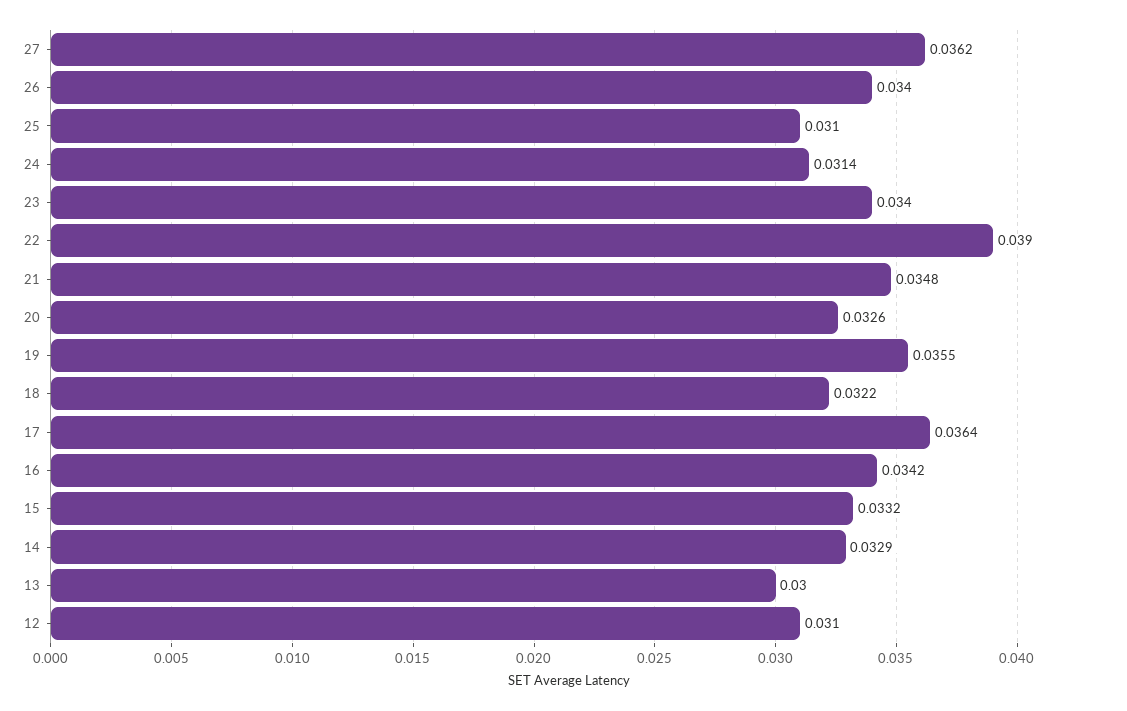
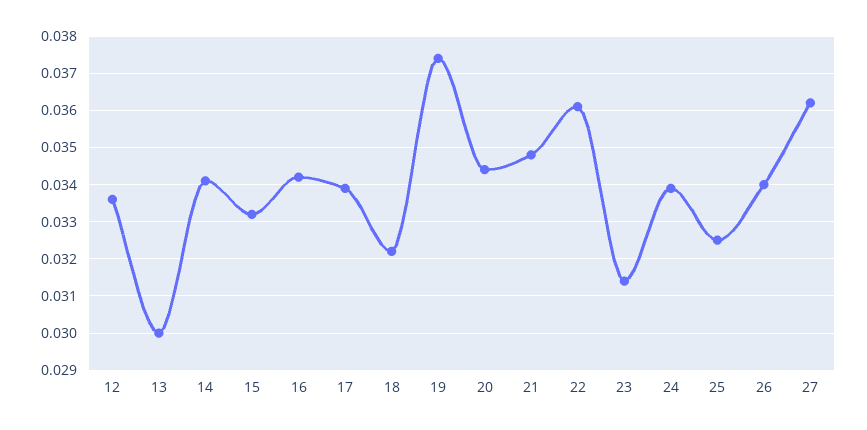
25: 0.031 -> 0.0325
24: 0.0314 -> 0.034
23: 0.034 -> 0.0315
22: 0.039 -> 0.036
20: 0.0326 -> 0.0345
19: 0.0355 -> 0.0375
17: 0.0364 -> 0.034
14: 0.0329 -> 0.034
12: 0.031 -> 0.0335

